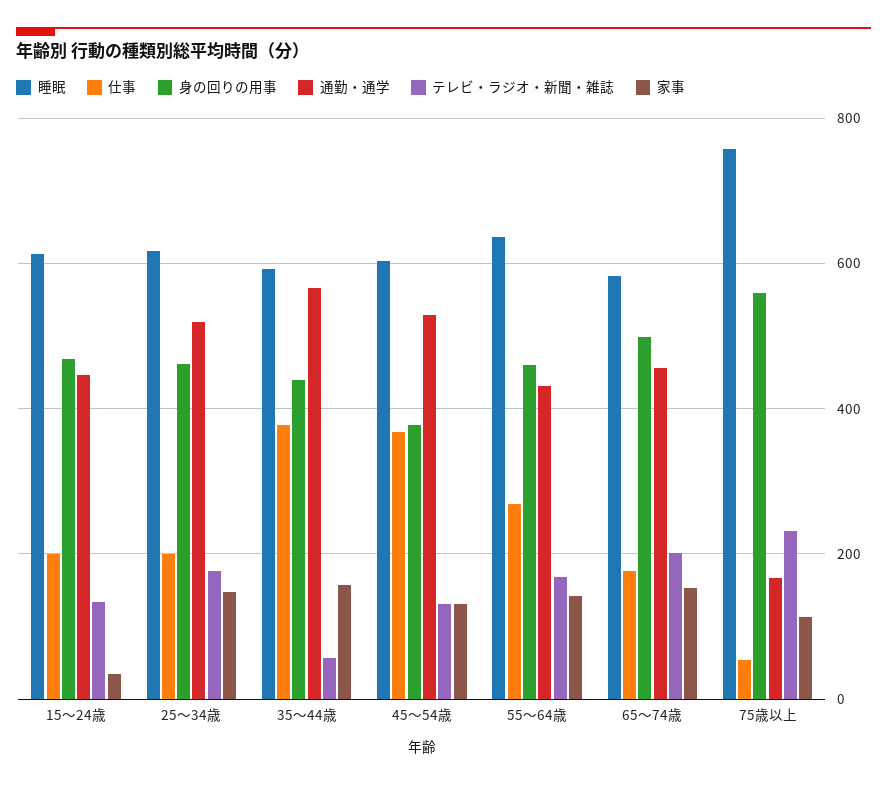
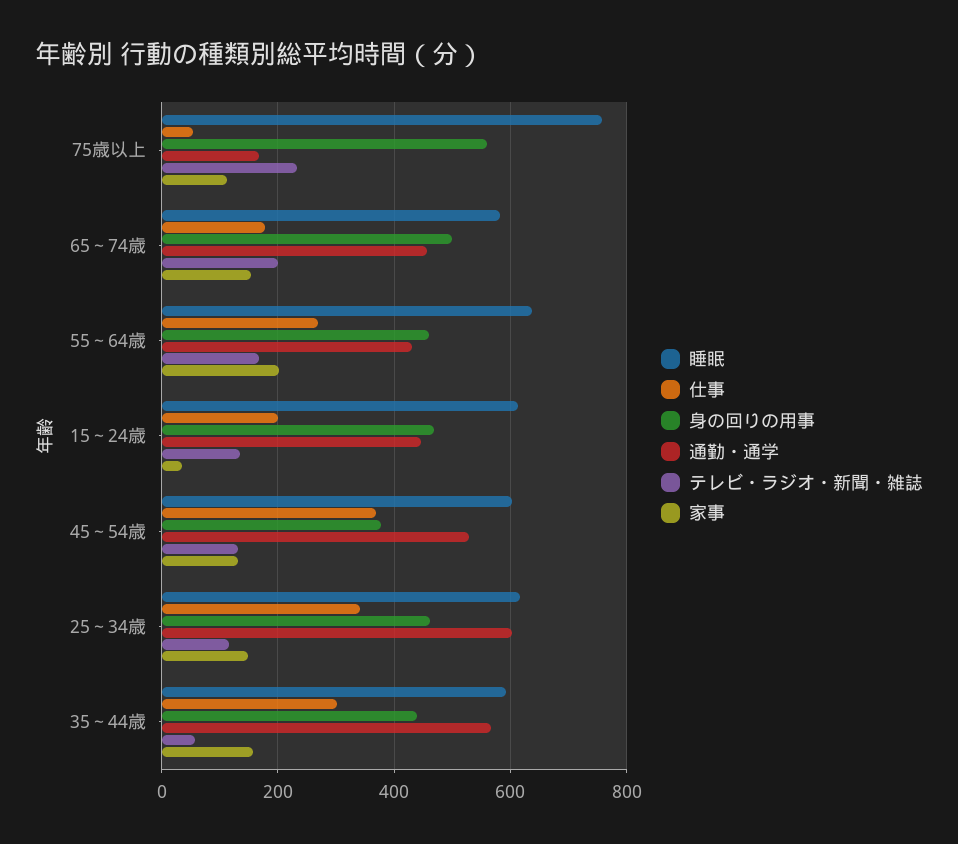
仕事, 25～34歳: 200 -> 340
通勤・通学, 25～34歳: 520 -> 600
テレビ・ラジオ・新聞・雑誌, 25～34歳: 180 -> 120
仕事, 35～44歳: 380 -> 300
家事, 55～64歳: 140 -> 200

